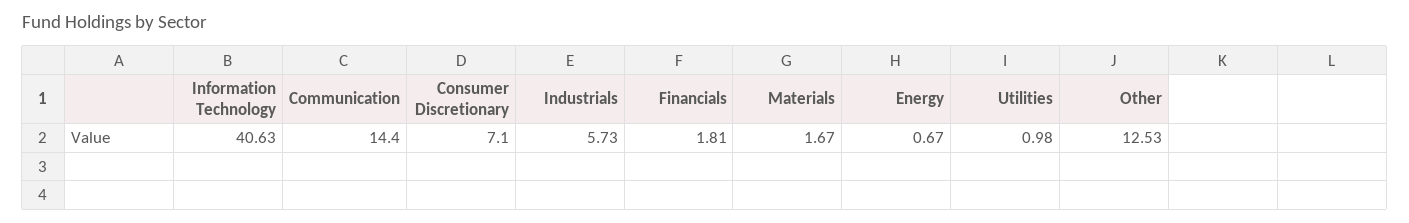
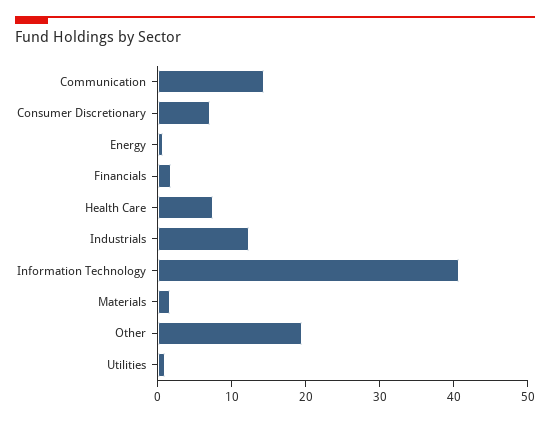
Industrials: 5.73 -> 12
Other: 12.53 -> 20
Health Care: none -> 8

